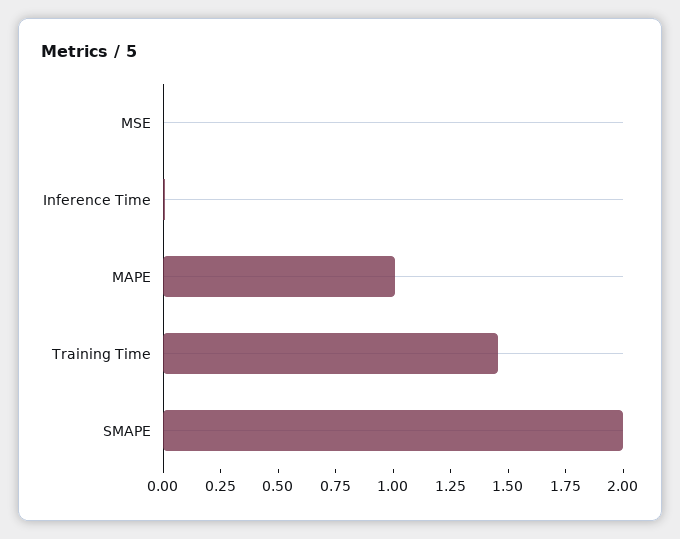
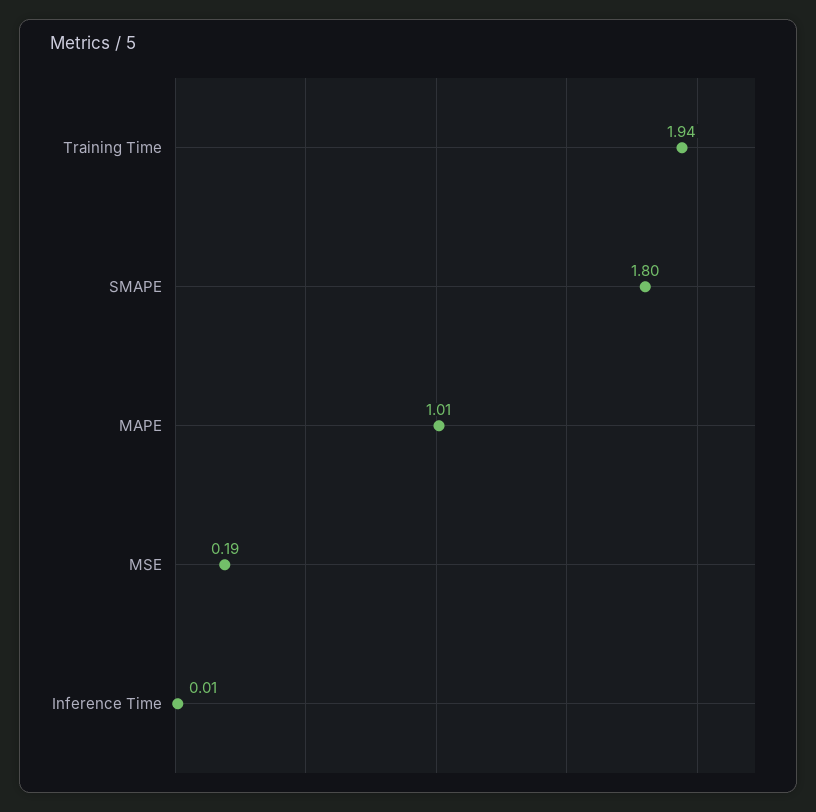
MSE: 0 -> 0.19
Training Time: 1.45 -> 1.94
SMAPE: 2 -> 1.8

